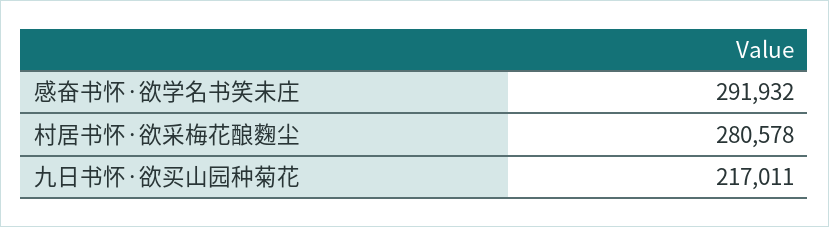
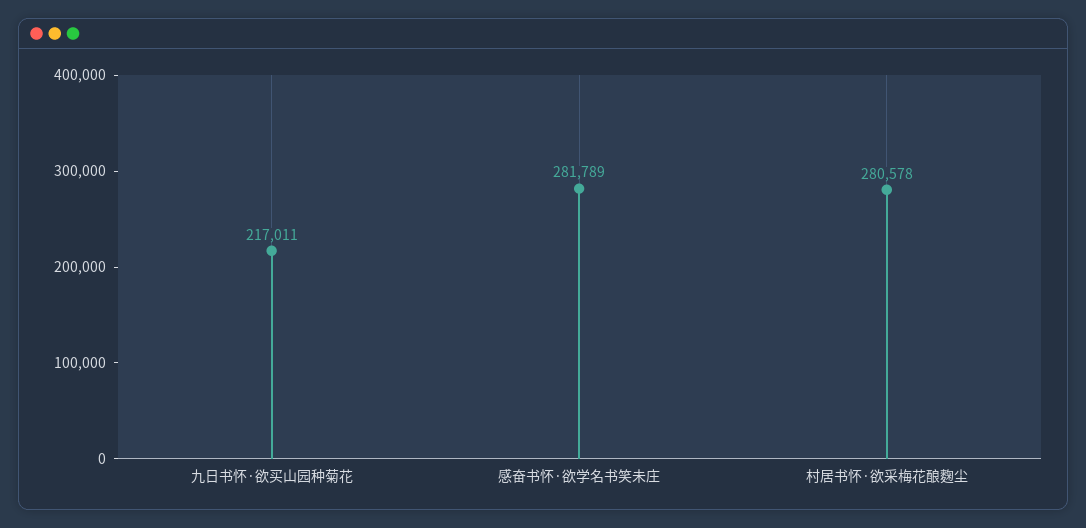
感奋书怀·欲学名书笑未庄: 291932 -> 281789

